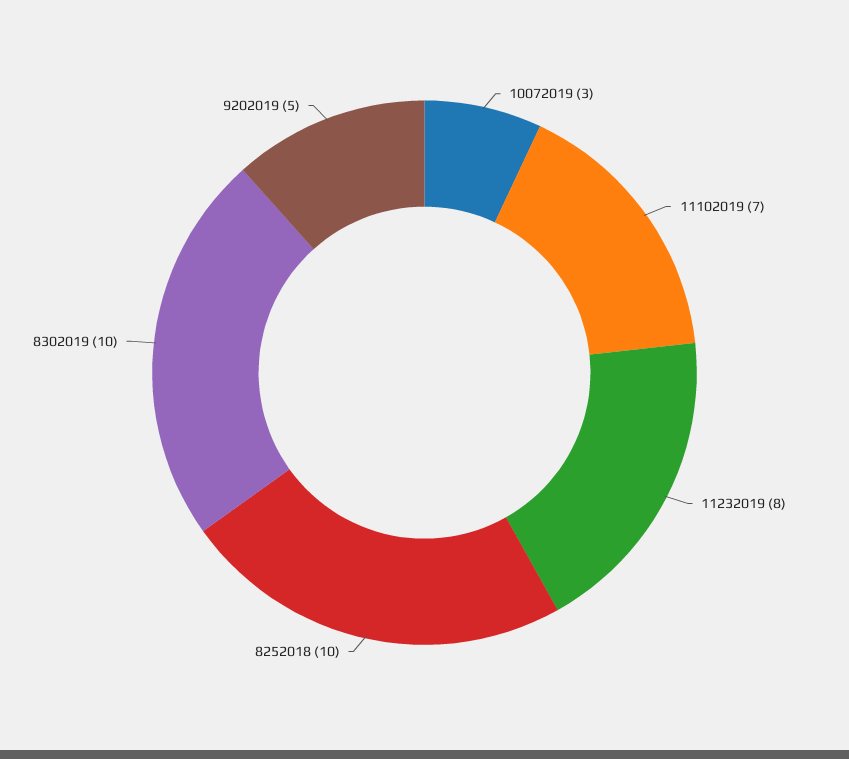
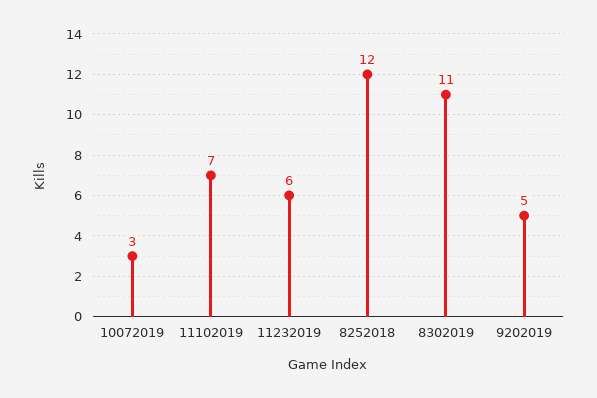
11232019: 8 -> 6
8252018: 10 -> 12
8302019: 10 -> 11

